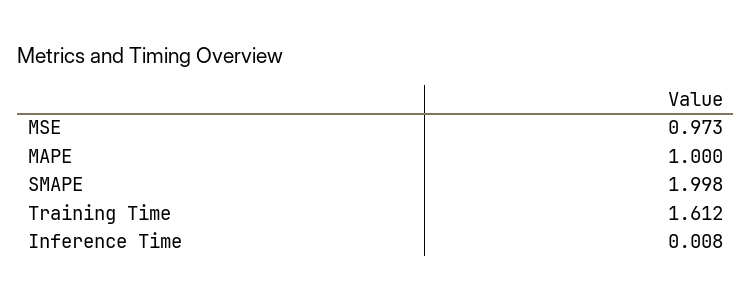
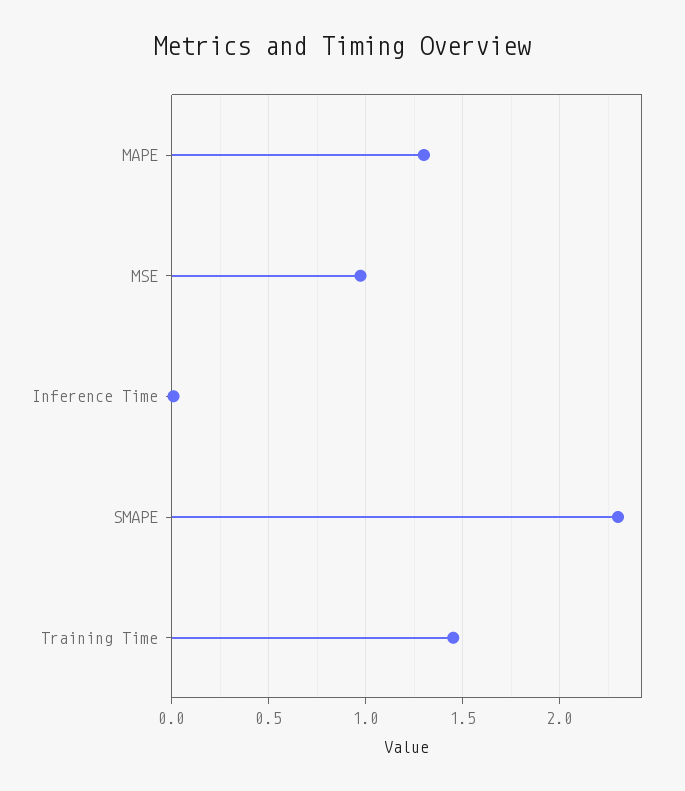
MAPE: 1 -> 1.3
SMAPE: 1.998 -> 2.3
Training Time: 1.612 -> 1.45

